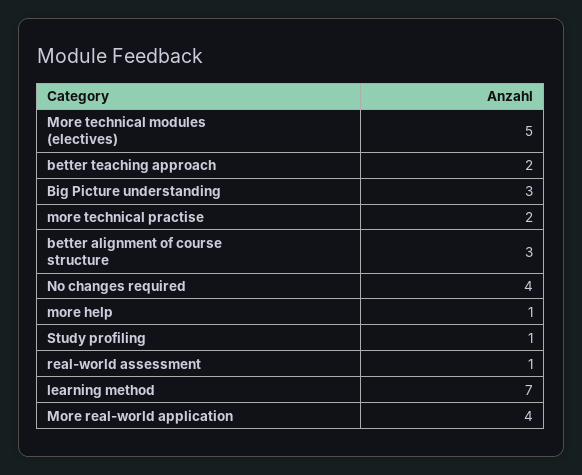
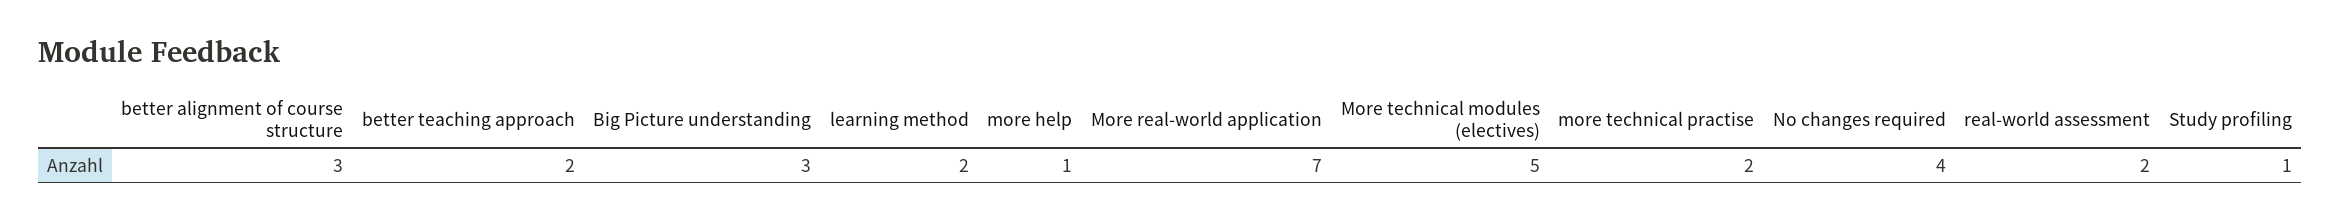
real-world assessment: 1 -> 2
learning method: 7 -> 2
More real-world application: 4 -> 7

